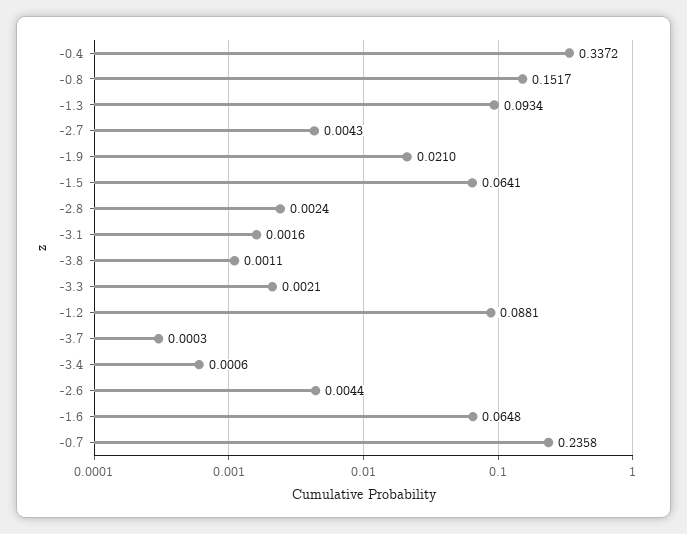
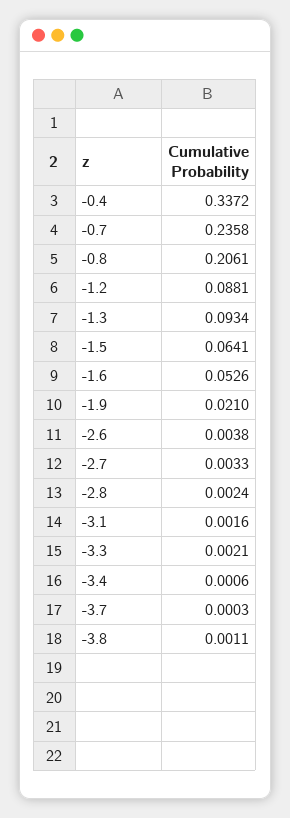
-0.8: 0.1517 -> 0.2061
-2.7: 0.0043 -> 0.0033
-2.6: 0.0044 -> 0.0038
-1.6: 0.0648 -> 0.0526

